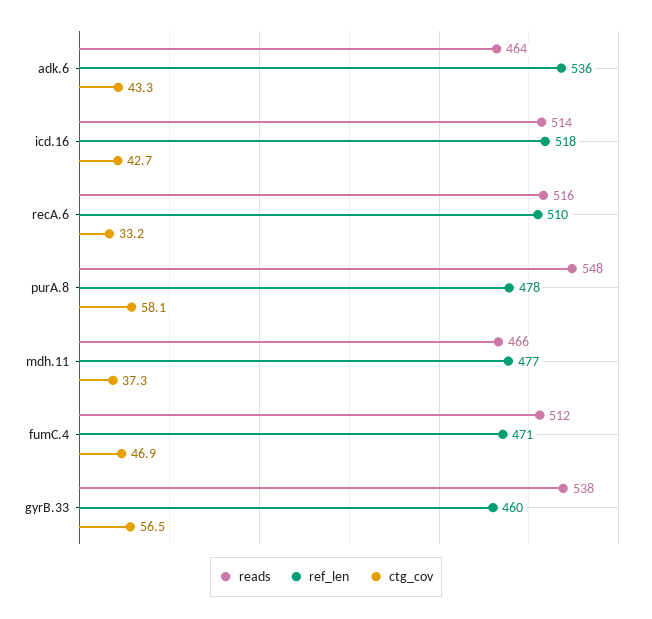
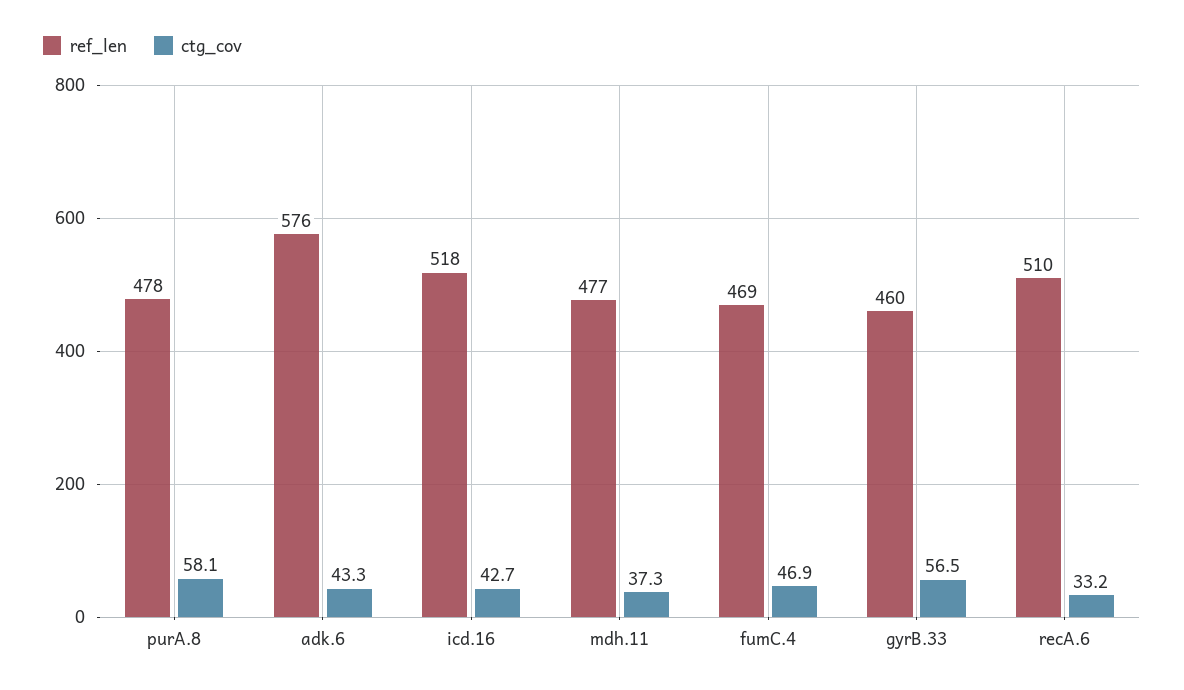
reads, adk.6: 464 -> none
ref_len, adk.6: 536 -> 576
reads, icd.16: 514 -> none
reads, recA.6: 516 -> none
reads, purA.8: 548 -> none
reads, mdh.11: 466 -> none
reads, fumC.4: 512 -> none
ref_len, fumC.4: 471 -> 469
reads, gyrB.33: 538 -> none

